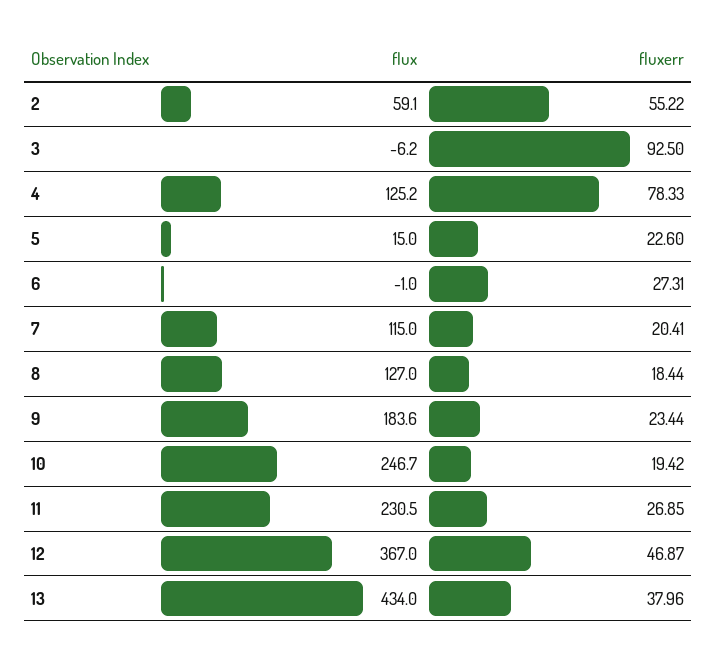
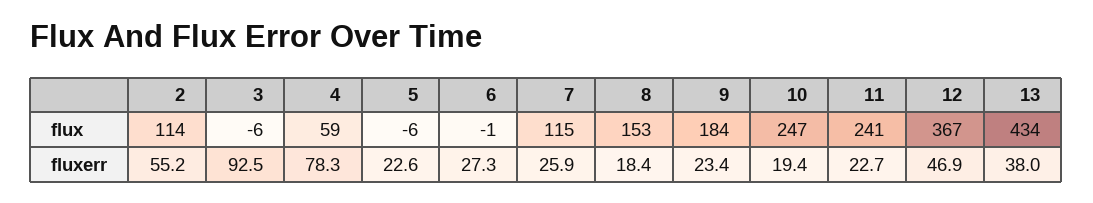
flux, 2: 59.1 -> 114
flux, 4: 125.2 -> 59
flux, 5: 15 -> -6
fluxerr, 7: 20.41 -> 25.9
flux, 8: 127 -> 153
flux, 11: 230.5 -> 241
fluxerr, 11: 26.85 -> 22.7

